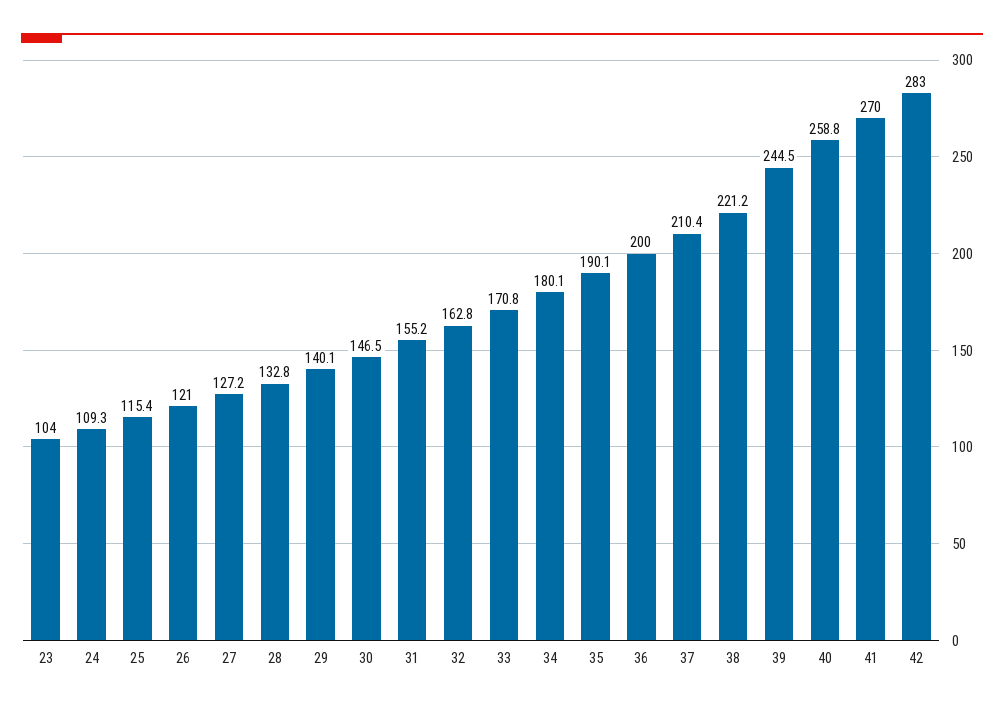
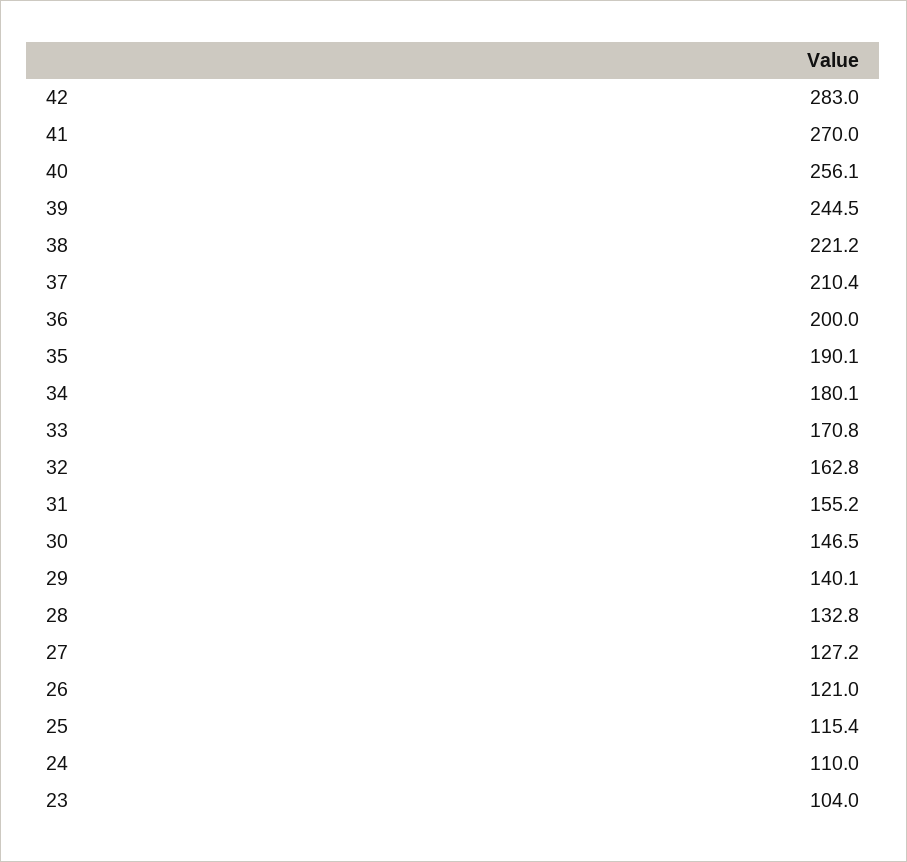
24: 109.3 -> 110
40: 258.8 -> 256.1

